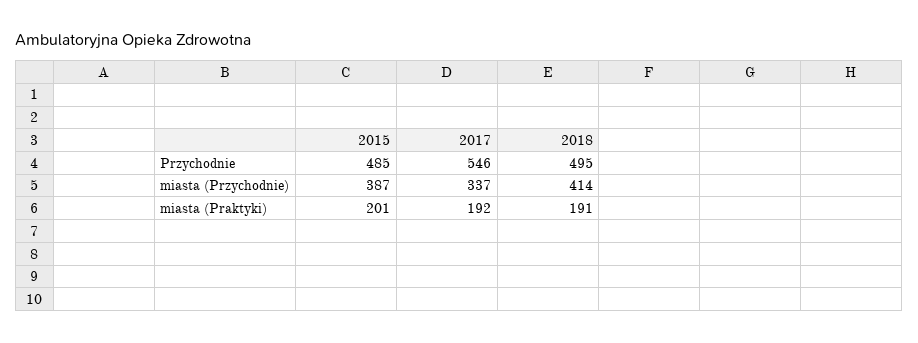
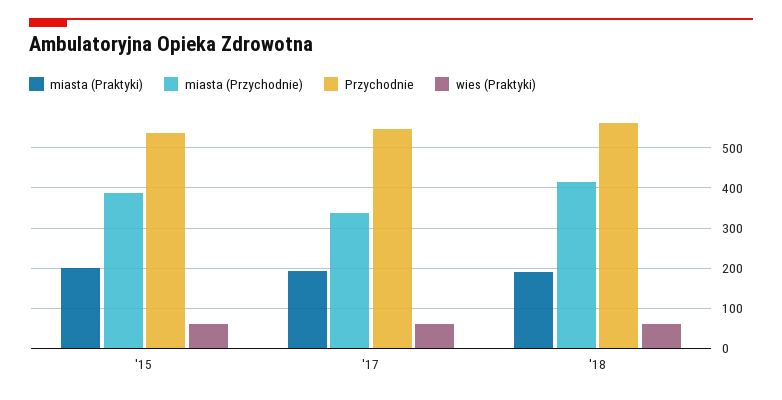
Przychodnie, 2015: 485 -> 540
Przychodnie, 2018: 495 -> 560
wies (Praktyki), 2015: none -> 60
wies (Praktyki), 2017: none -> 60
wies (Praktyki), 2018: none -> 60

